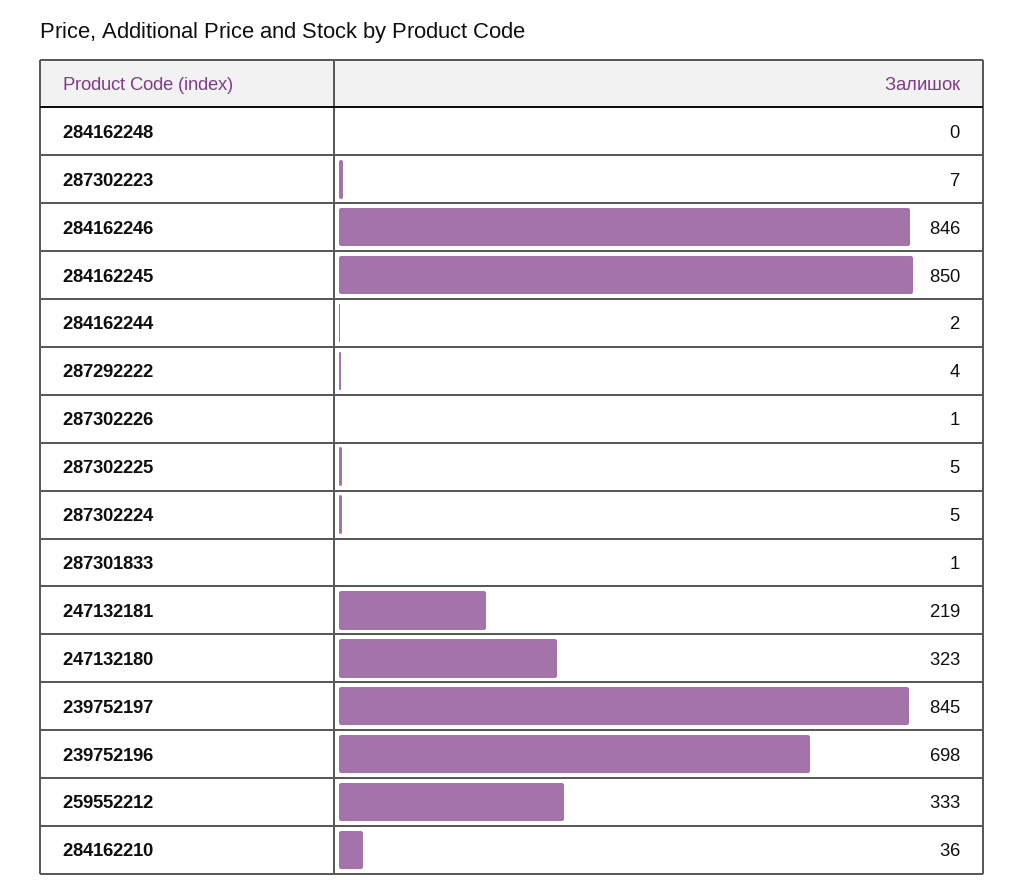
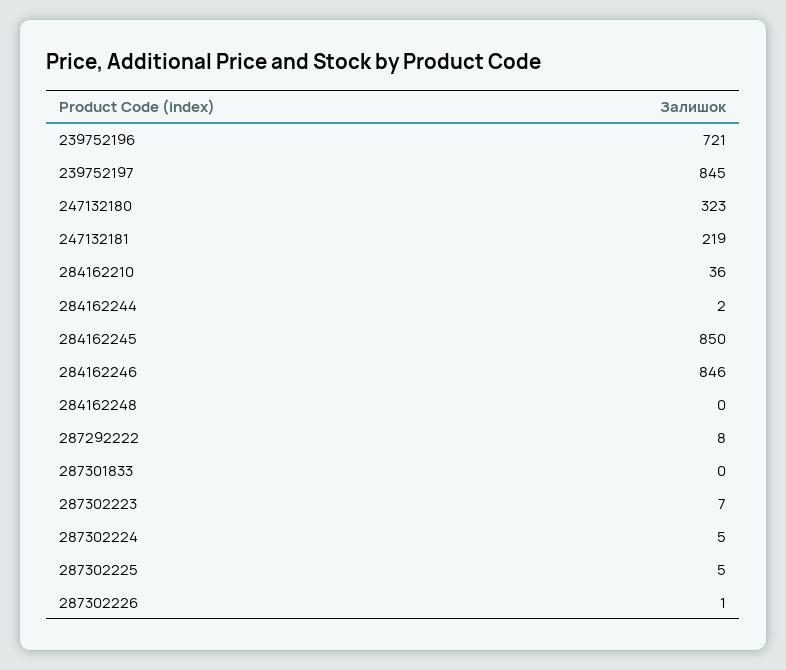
287292222: 4 -> 8
287301833: 1 -> 0
239752196: 698 -> 721
259552212: 333 -> none

